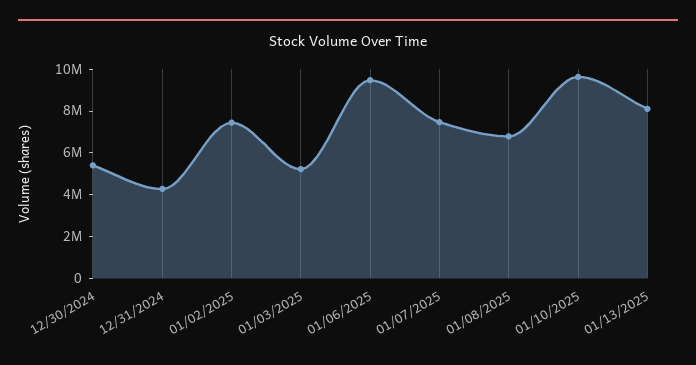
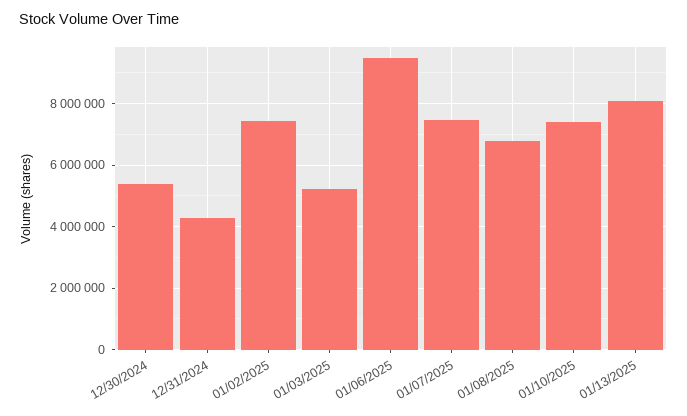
01/10/2025: 9500000 -> 7400000

